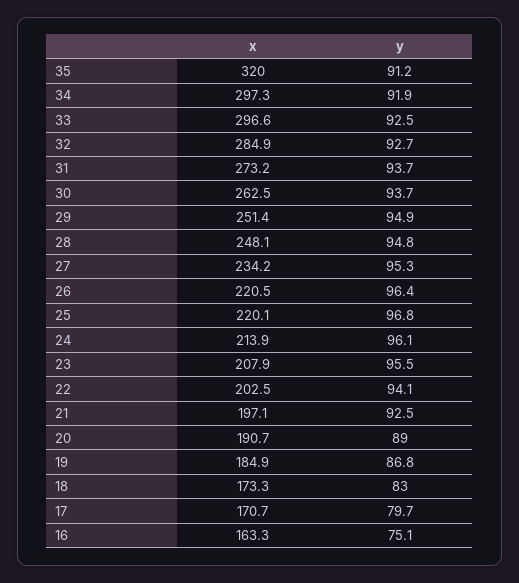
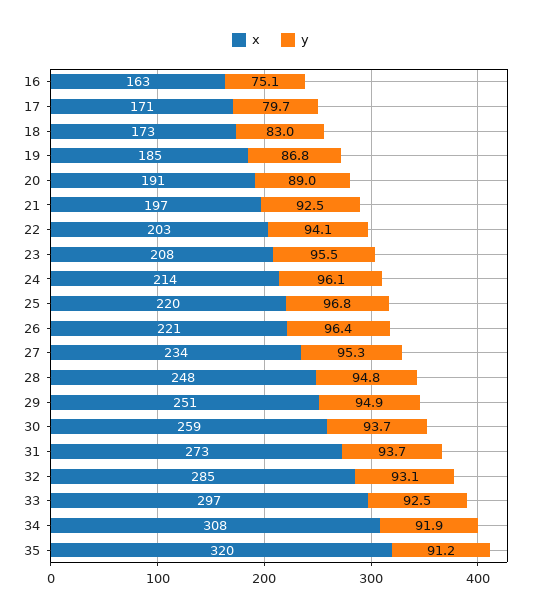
x, 34: 297.3 -> 308
y, 32: 92.7 -> 93.1
x, 30: 262.5 -> 259

